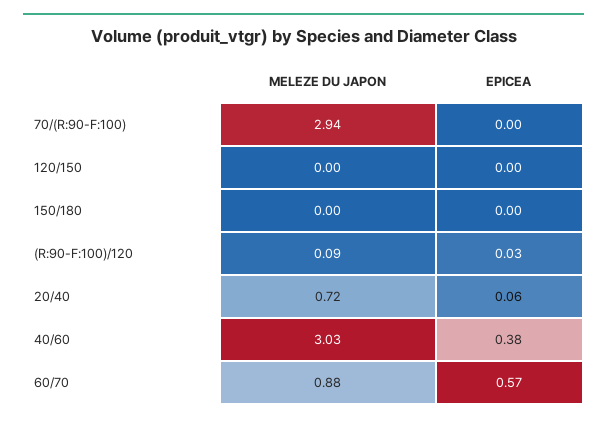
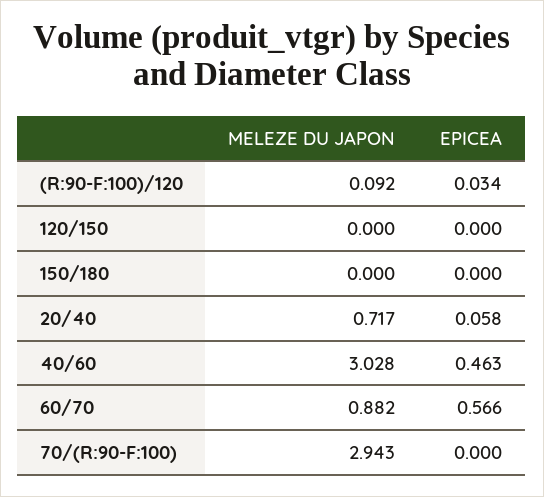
EPICEA, 40/60: 0.38 -> 0.463

